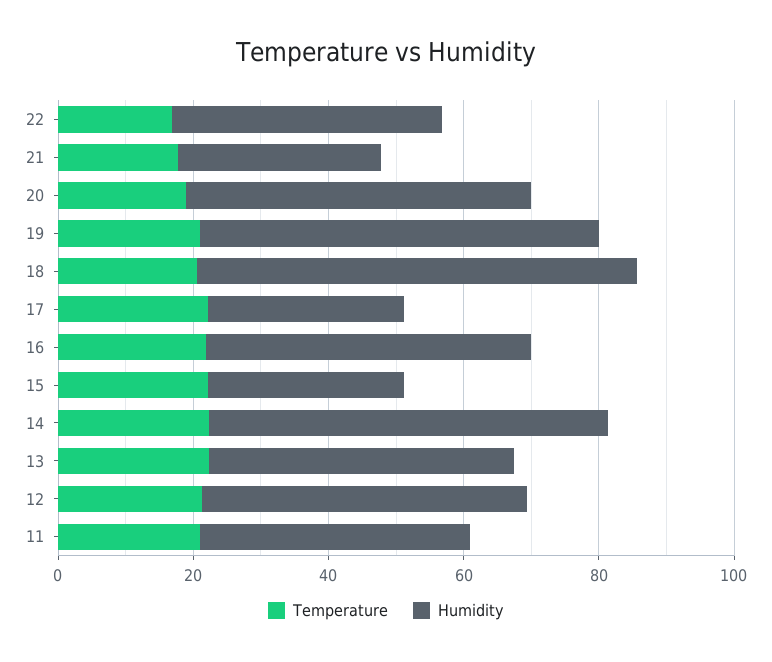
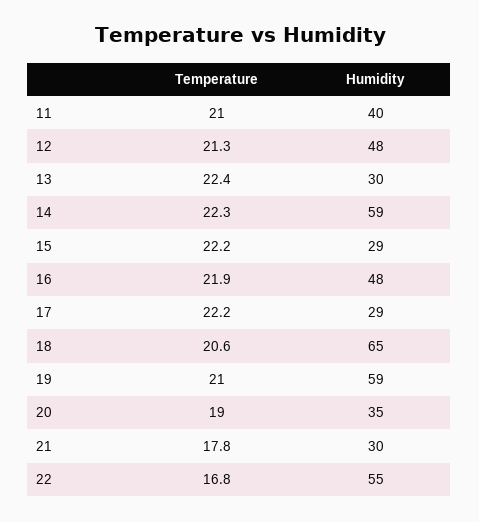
Humidity, 22: 40 -> 55
Humidity, 20: 50 -> 35
Humidity, 13: 45 -> 30

